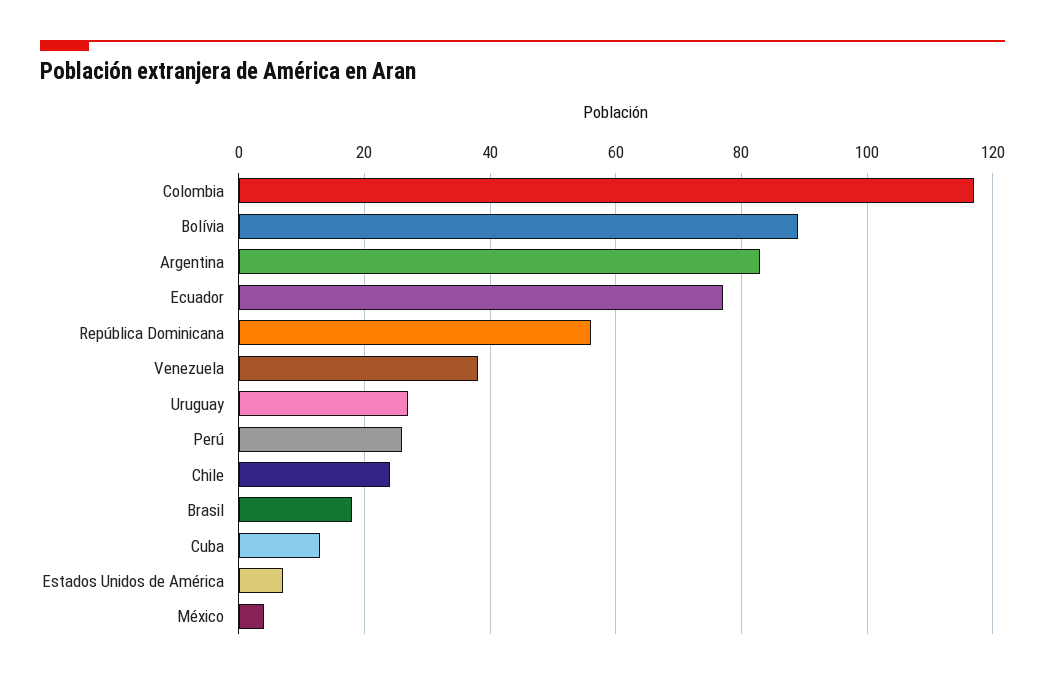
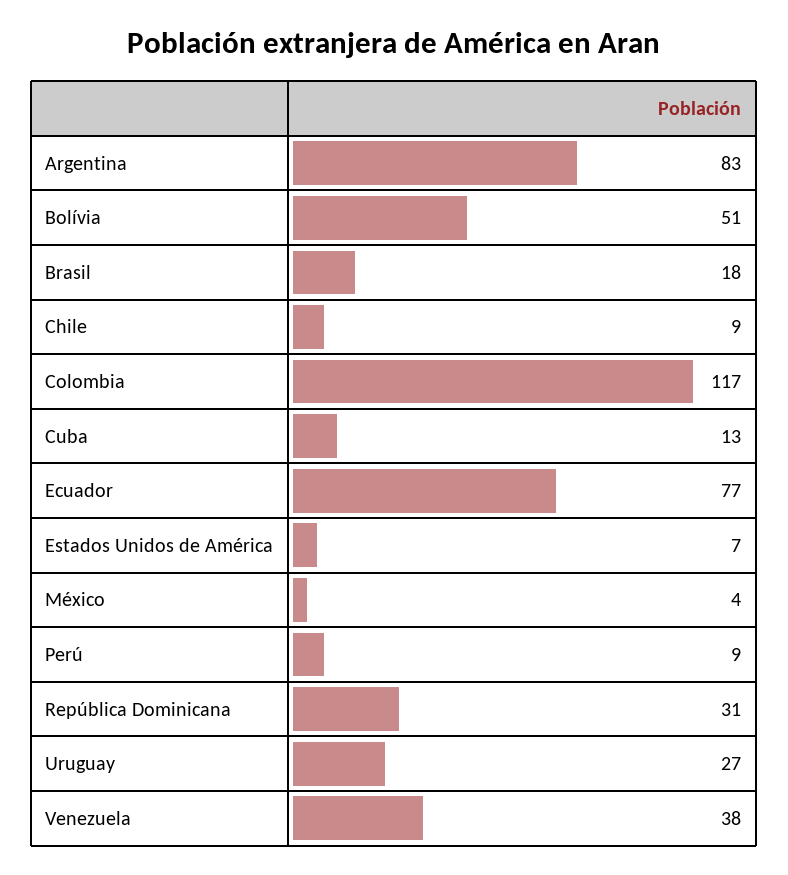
Bolívia: 90 -> 51
República Dominicana: 55 -> 31
Perú: 25 -> 9
Chile: 25 -> 9

